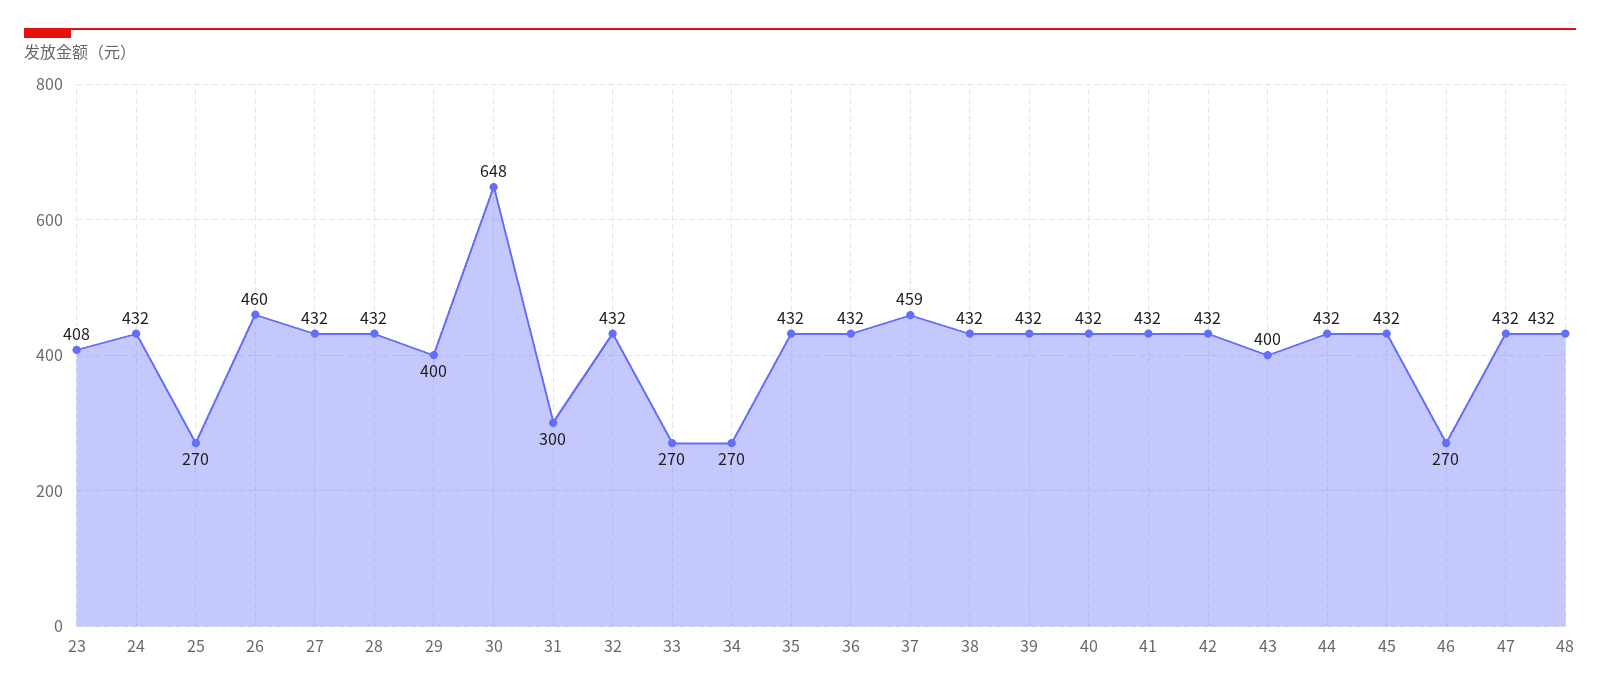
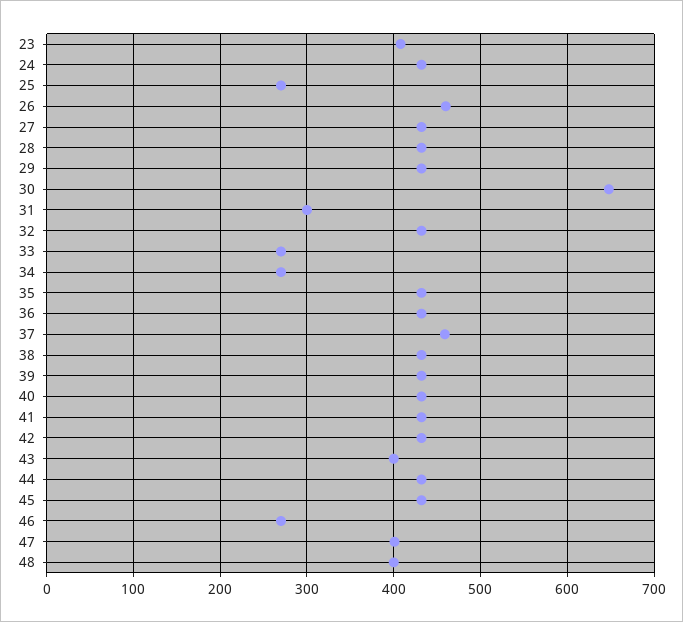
29: 400 -> 430
47: 432 -> 400
48: 432 -> 400

